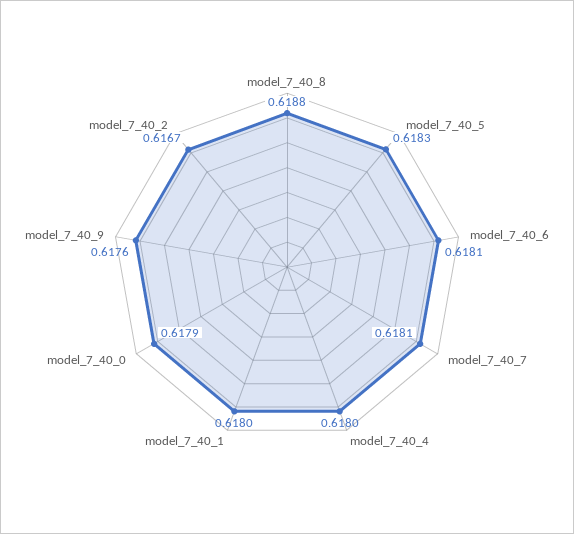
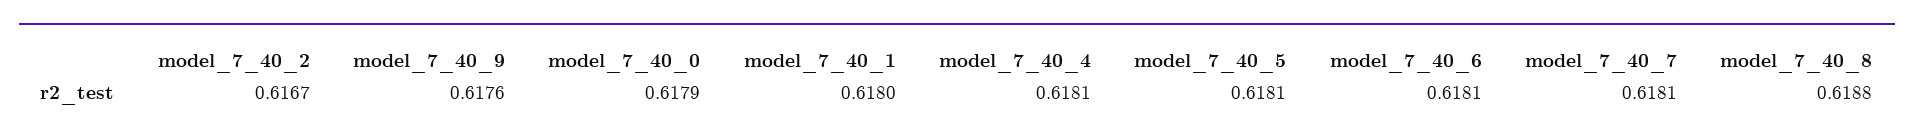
model_7_40_5: 0.6183 -> 0.6181
model_7_40_4: 0.618 -> 0.6181

